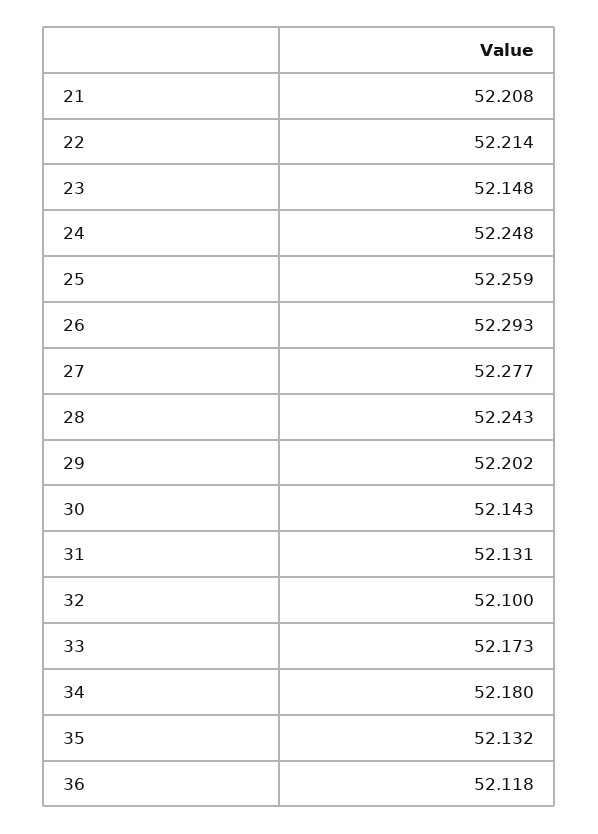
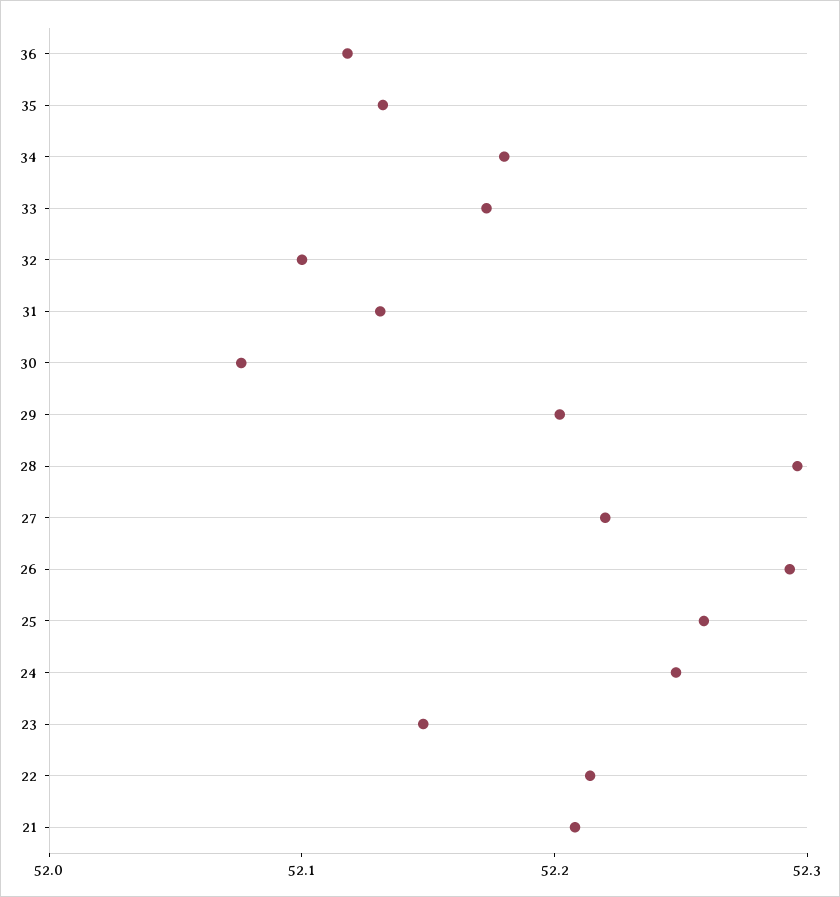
27: 52.277 -> 52.22
28: 52.243 -> 52.3
30: 52.143 -> 52.08

